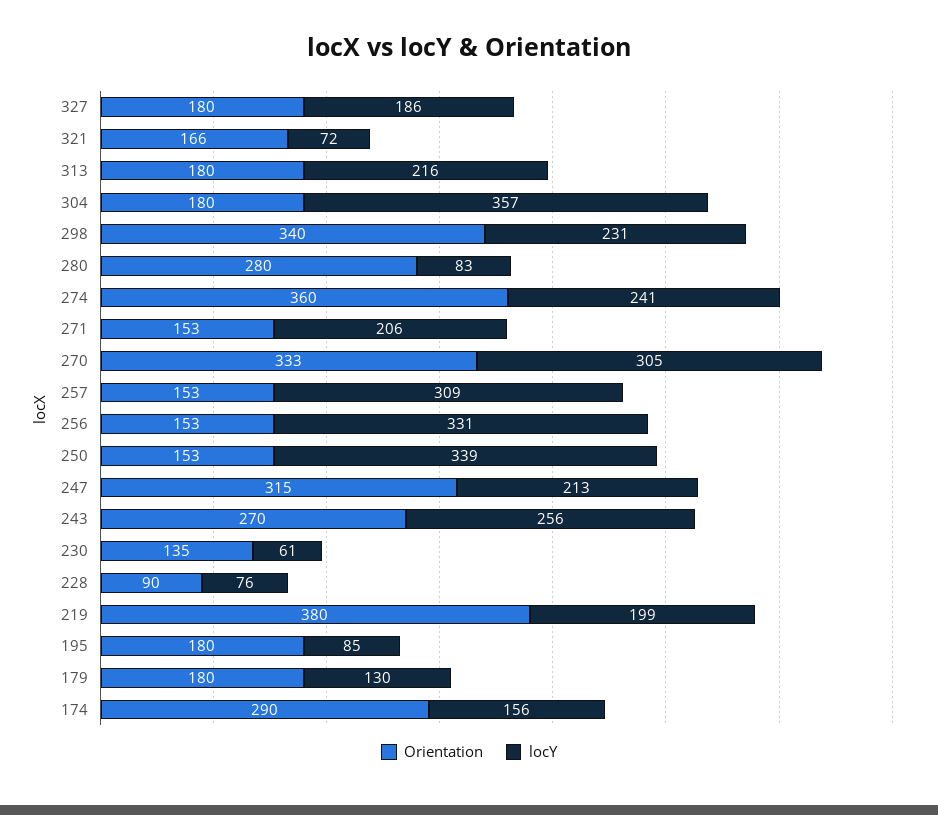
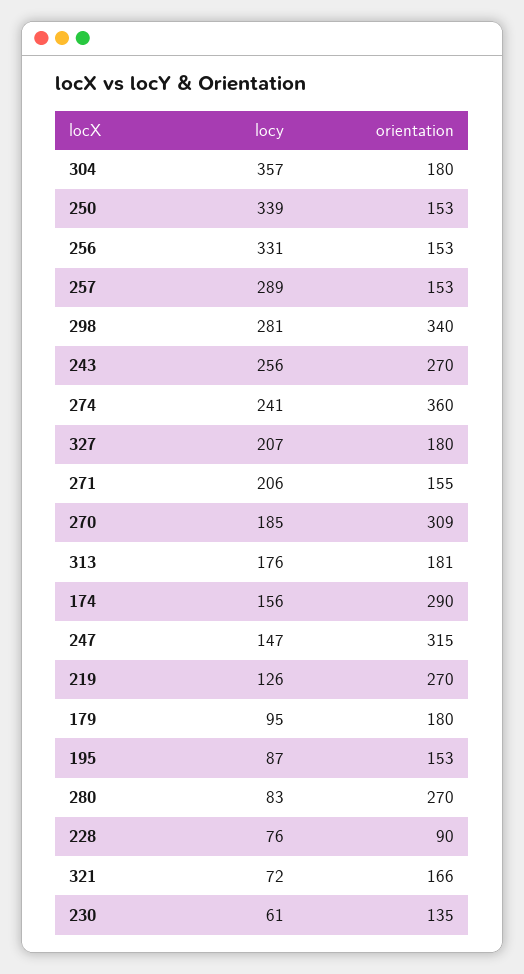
locY, 327: 186 -> 207
Orientation, 313: 180 -> 181
locY, 313: 216 -> 176
locY, 298: 231 -> 281
Orientation, 280: 280 -> 270
Orientation, 271: 153 -> 155
Orientation, 270: 333 -> 309
locY, 270: 305 -> 185
locY, 257: 309 -> 289
locY, 247: 213 -> 147
Orientation, 219: 380 -> 270
locY, 219: 199 -> 126
Orientation, 195: 180 -> 153
locY, 195: 85 -> 87
locY, 179: 130 -> 95

